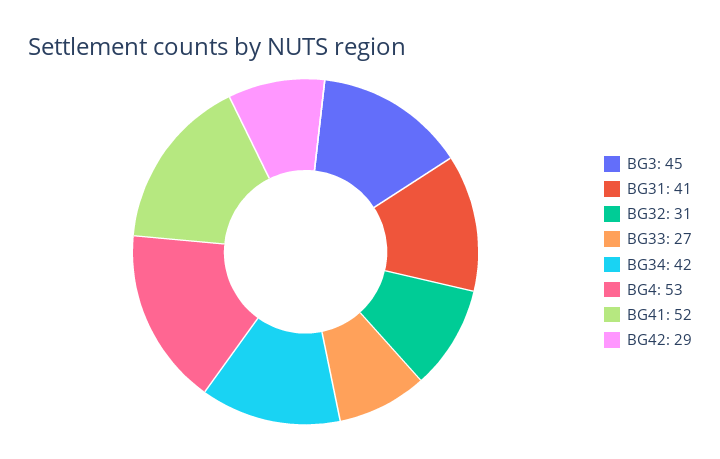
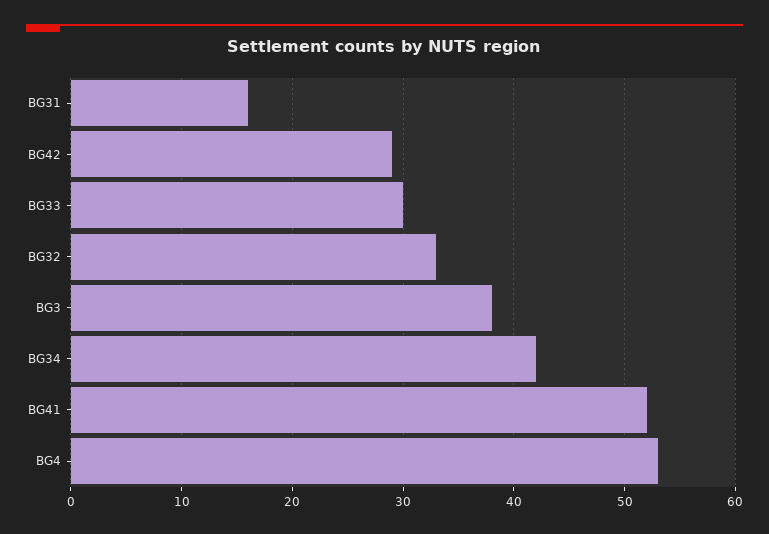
BG3: 45 -> 38
BG31: 41 -> 16
BG32: 31 -> 33
BG33: 27 -> 30

